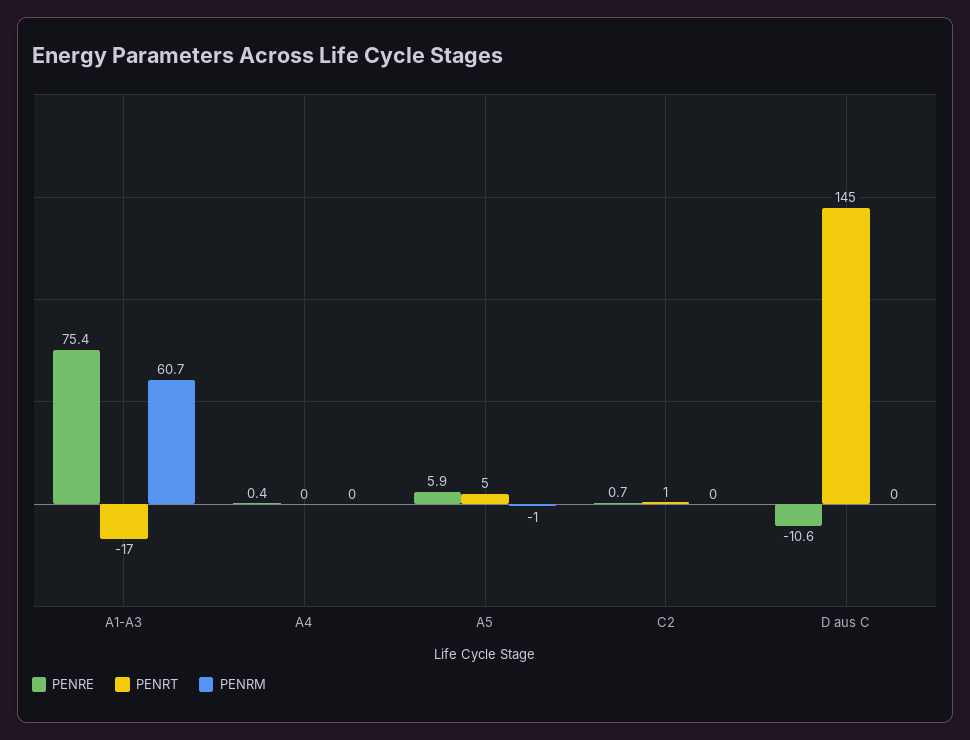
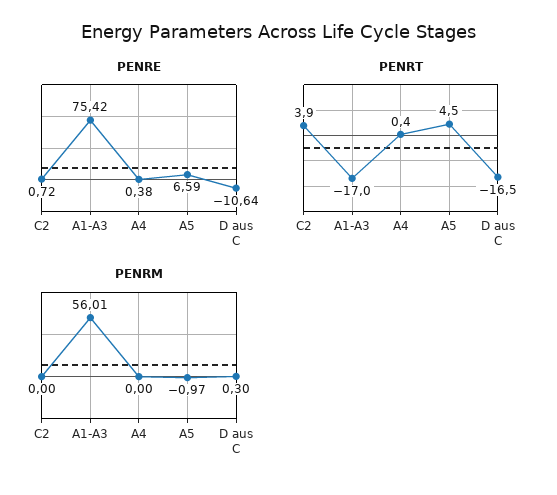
PENRM, A1-A3: 60.7 -> 56.01
PENRE, A5: 5.9 -> 6.59
PENRT, C2: 1 -> 3.9
PENRT, D aus C: 145 -> -16.5
PENRM, D aus C: 0 -> 0.3

